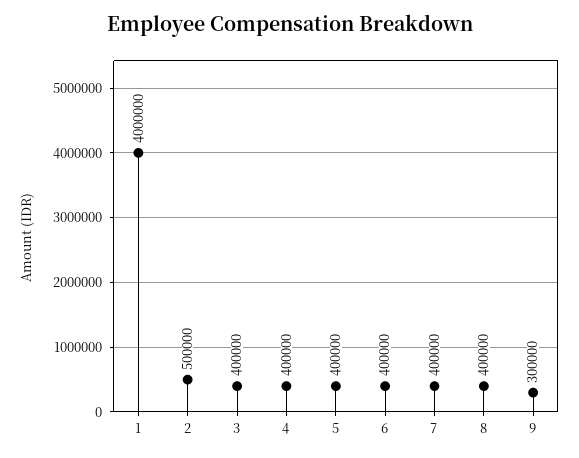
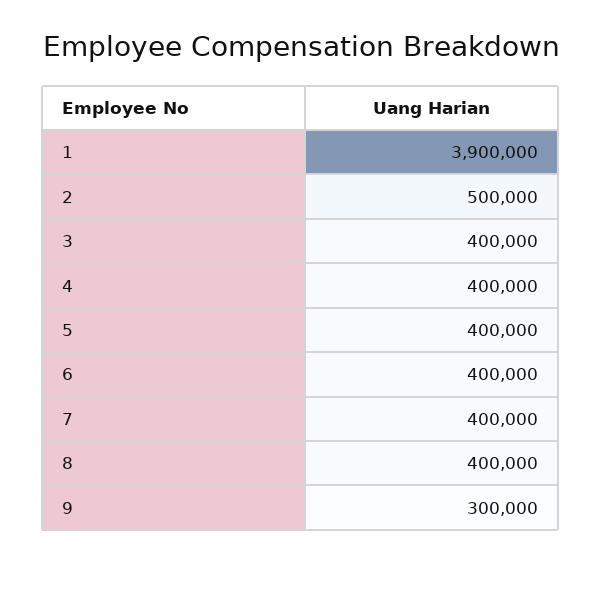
1: 4000000 -> 3900000

